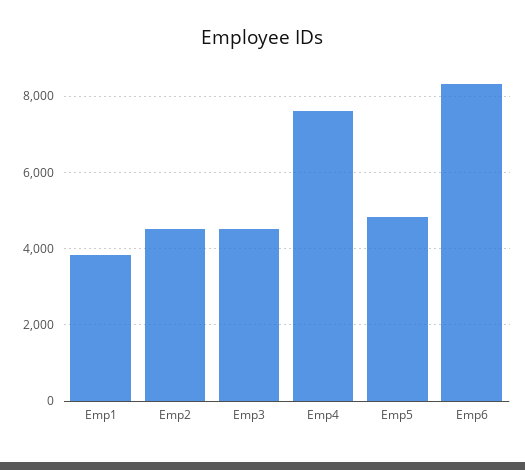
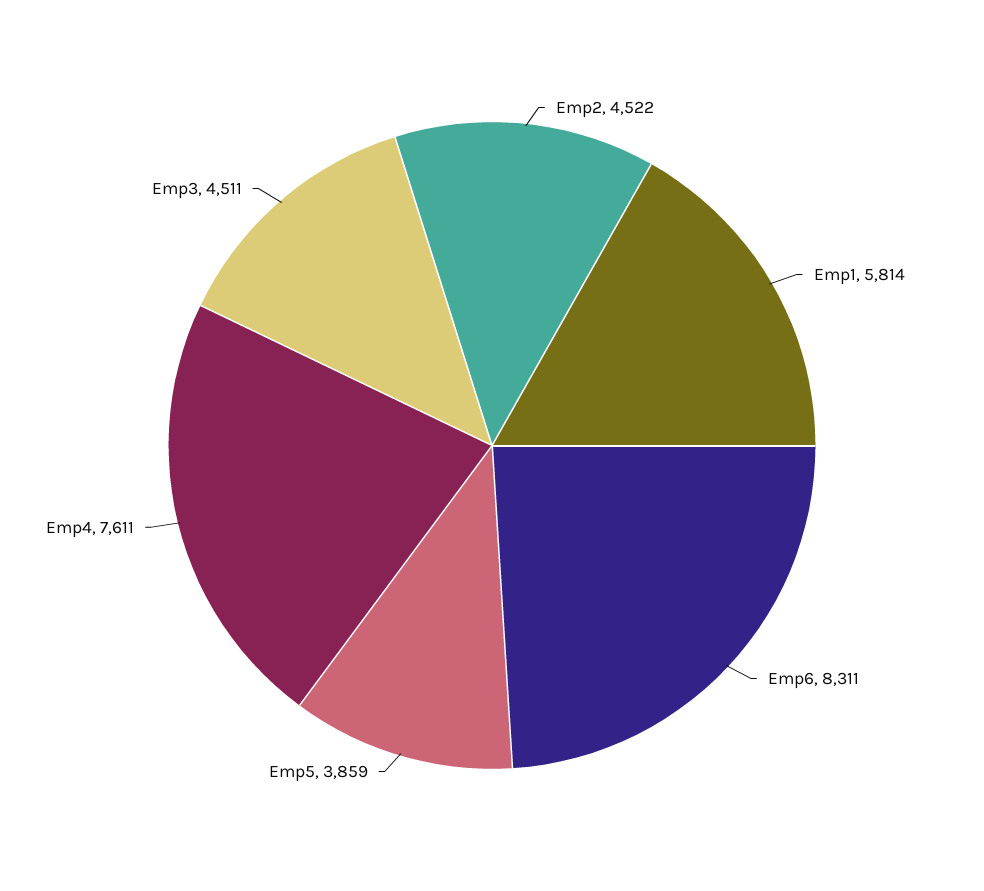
Emp1: 3800 -> 5814
Emp5: 4800 -> 3859

